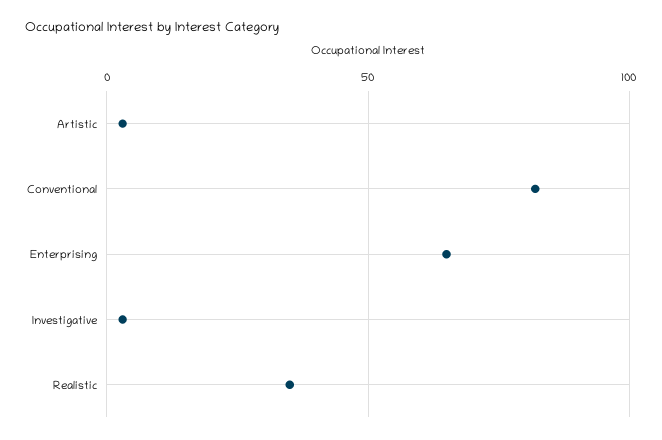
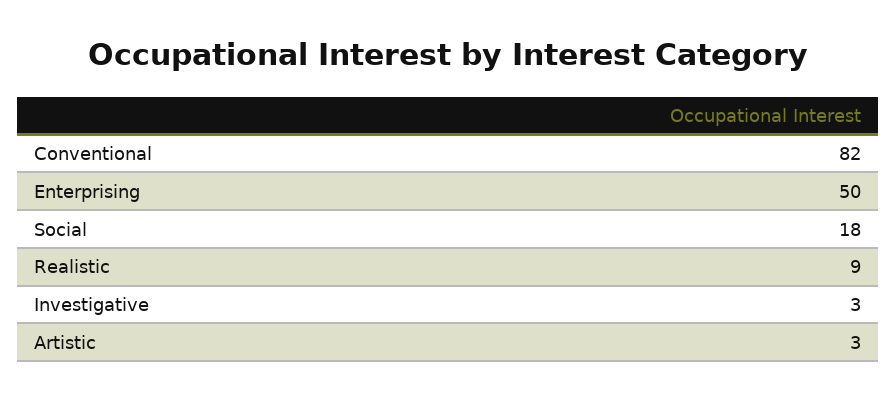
Enterprising: 65 -> 50
Realistic: 35 -> 9
Social: none -> 18

